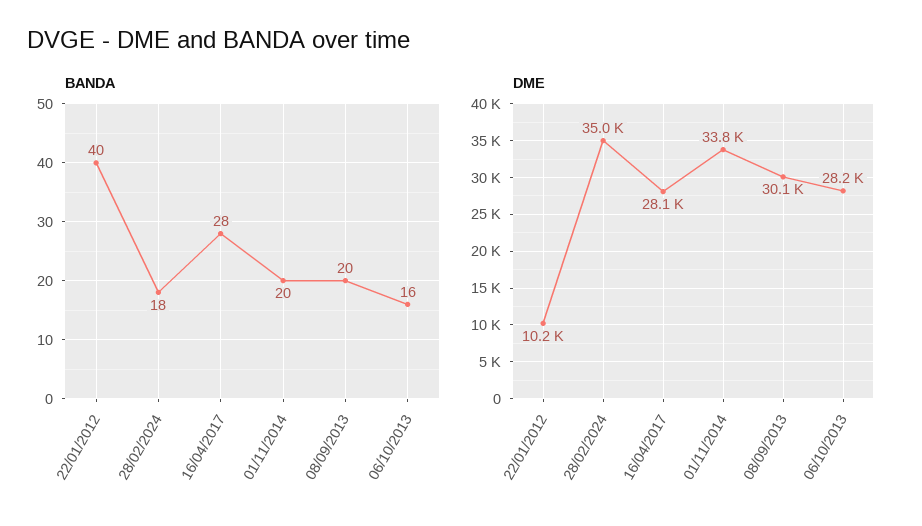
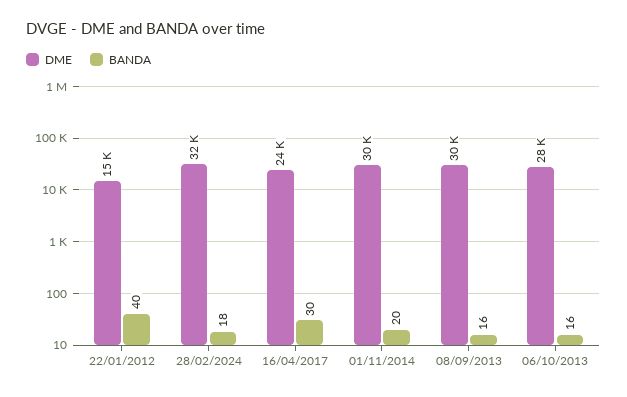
BANDA, 16/04/2017: 28 -> 30
BANDA, 08/09/2013: 20 -> 16
DME, 22/01/2012: 10200 -> 15000
DME, 28/02/2024: 35000 -> 32000
DME, 16/04/2017: 28100 -> 24000
DME, 01/11/2014: 33800 -> 30000

